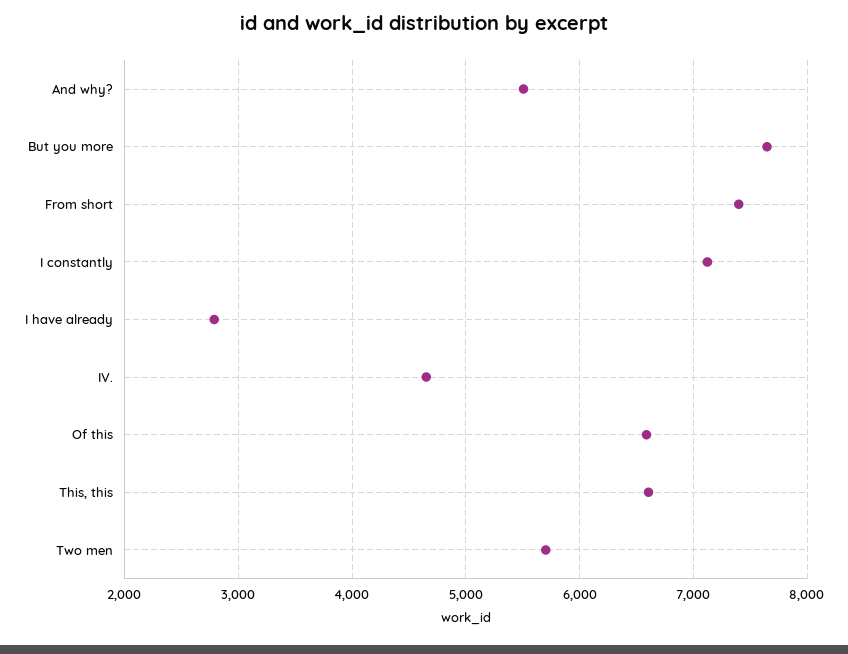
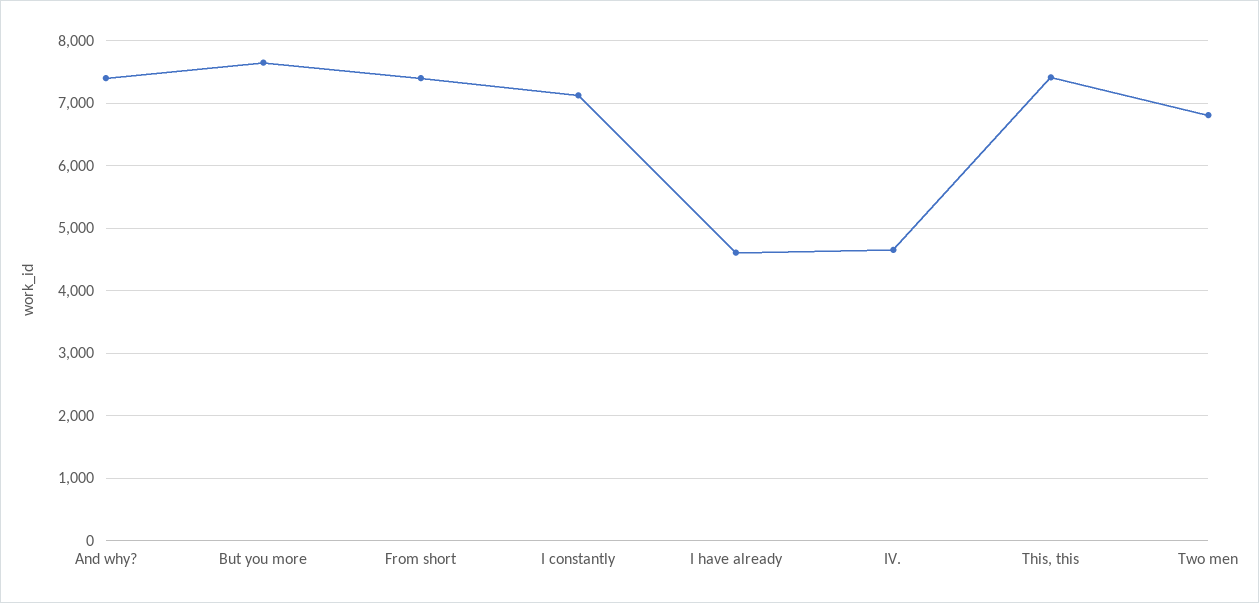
And why?: 5500 -> 7400
I have already: 2800 -> 4600
Of this: 6600 -> none
This, this: 6600 -> 7400
Two men: 5700 -> 6800

